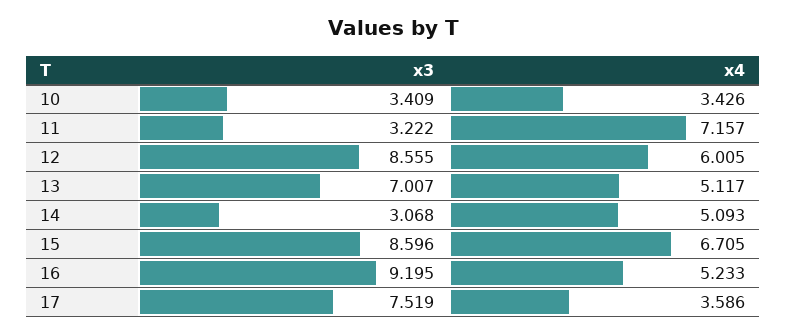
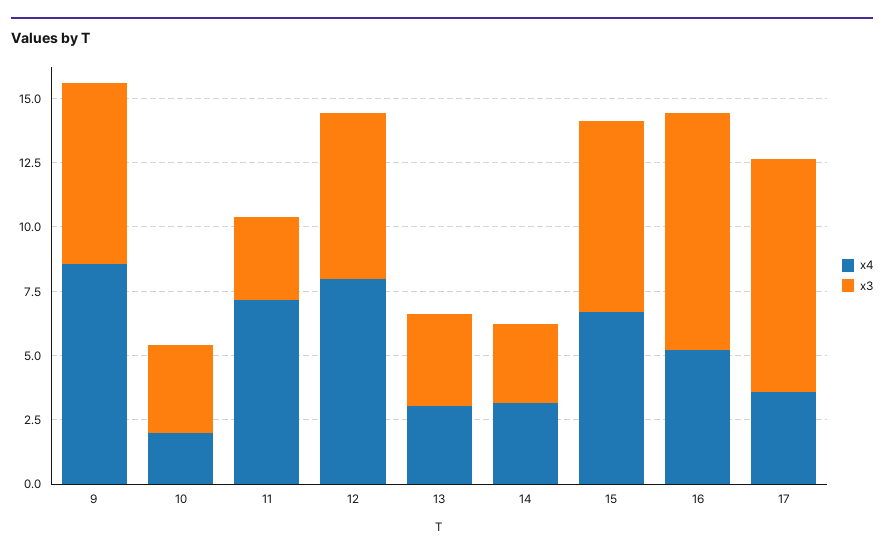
x4, 10: 3.426 -> 2
x3, 12: 8.555 -> 6.5
x4, 12: 6.005 -> 8
x3, 13: 7.007 -> 3.5
x4, 13: 5.117 -> 3
x4, 14: 5.093 -> 3
x3, 15: 8.596 -> 7.5
x3, 17: 7.519 -> 9
x4, 9: none -> 8.5
x3, 9: none -> 7

